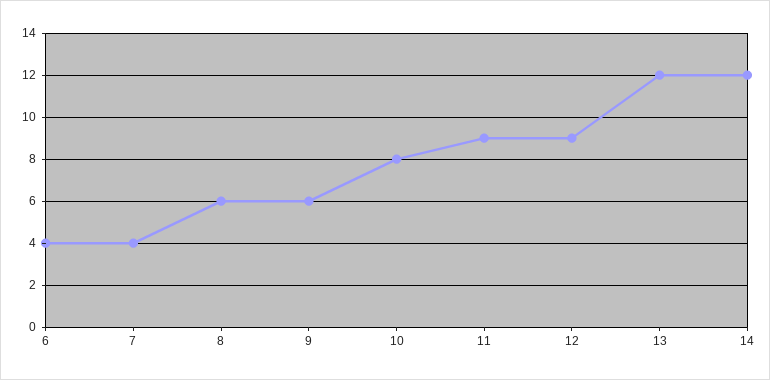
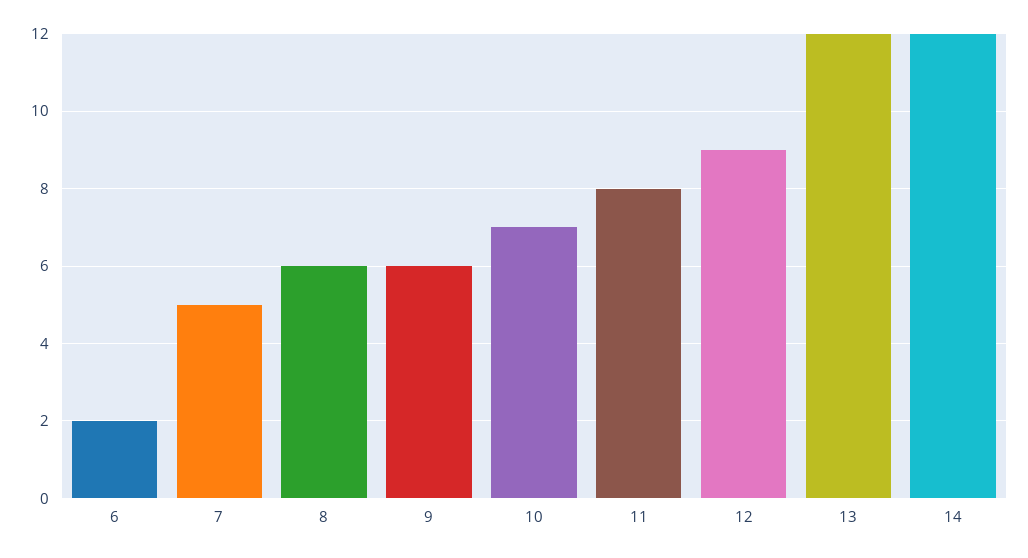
6: 4 -> 2
7: 4 -> 5
10: 8 -> 7
11: 9 -> 8

